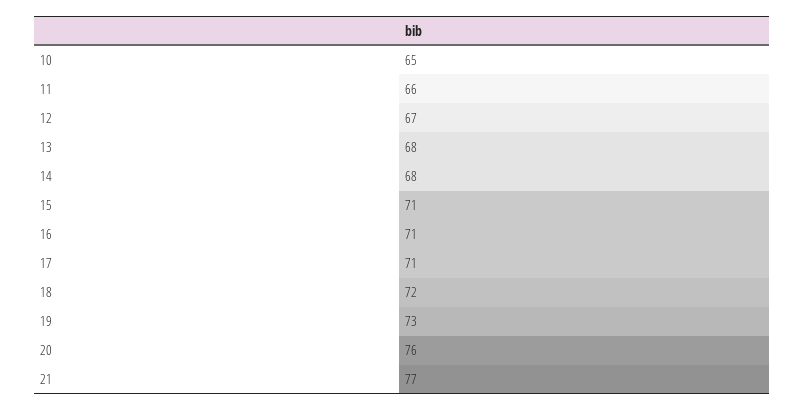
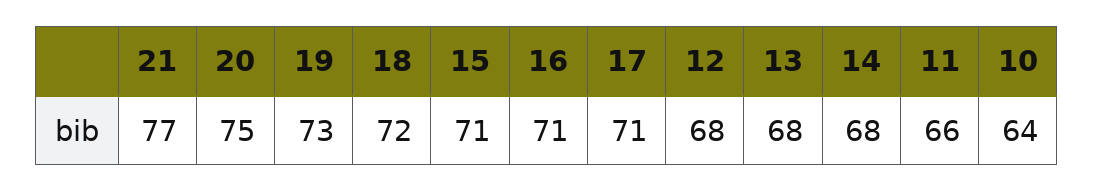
10: 65 -> 64
12: 67 -> 68
20: 76 -> 75

